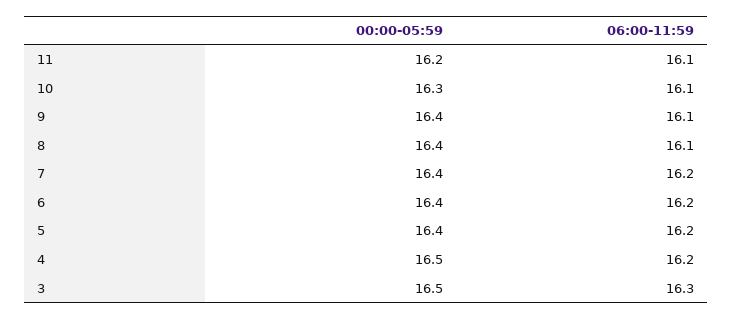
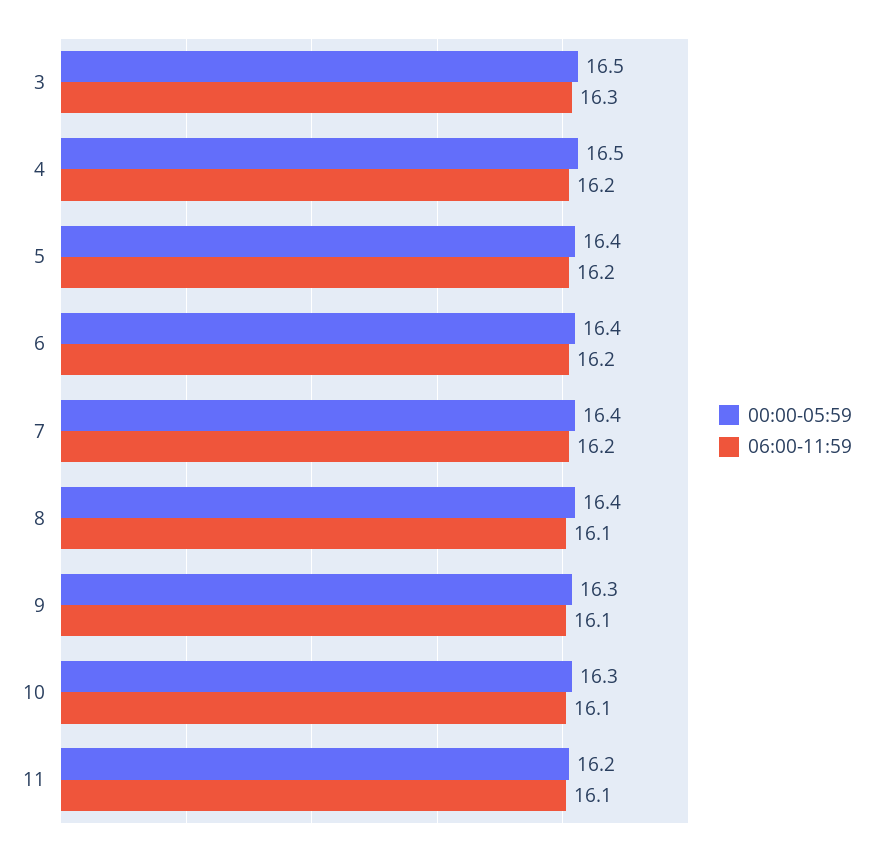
00:00-05:59, 9: 16.4 -> 16.3

